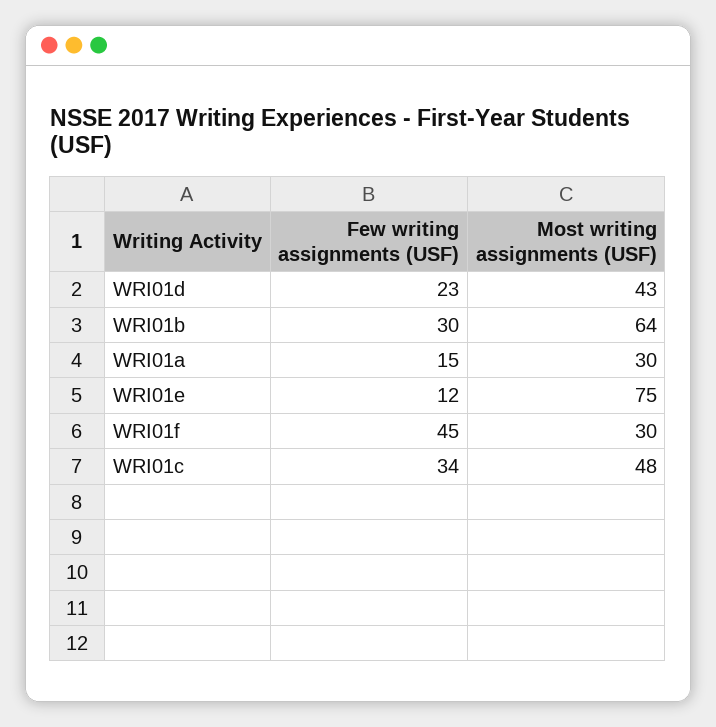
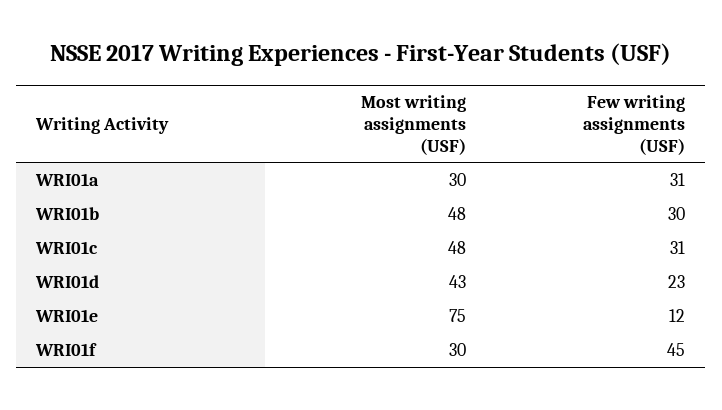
Most writing assignments (USF), WRI01b: 64 -> 48
Few writing assignments (USF), WRI01a: 15 -> 31
Few writing assignments (USF), WRI01c: 34 -> 31

